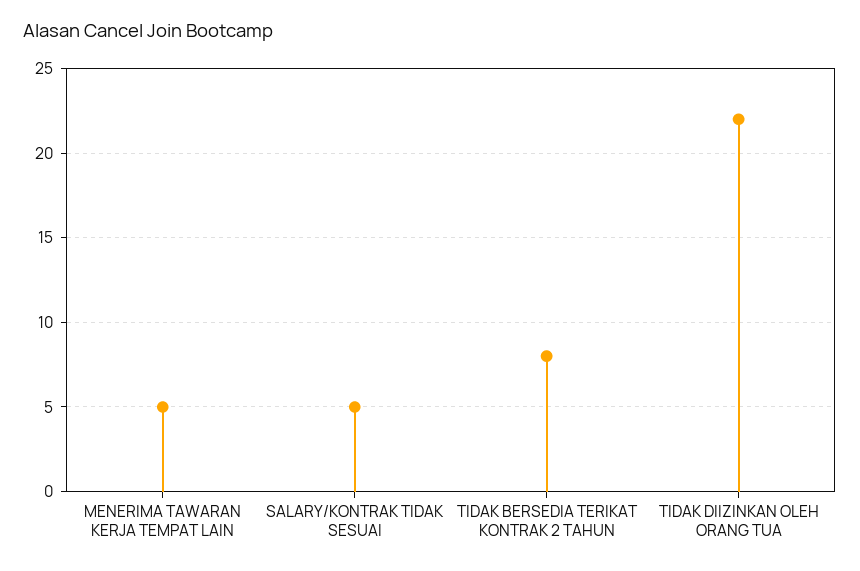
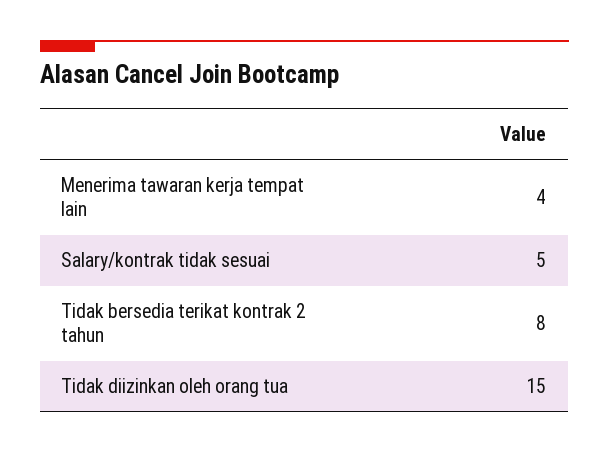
MENERIMA TAWARAN KERJA TEMPAT LAIN: 5 -> 4
TIDAK DIIZINKAN OLEH ORANG TUA: 22 -> 15

